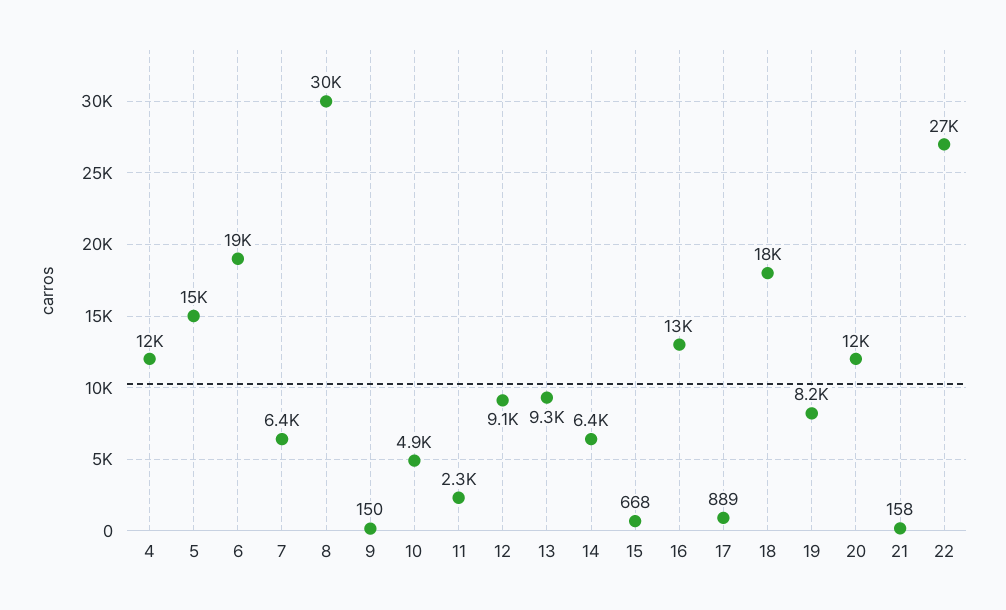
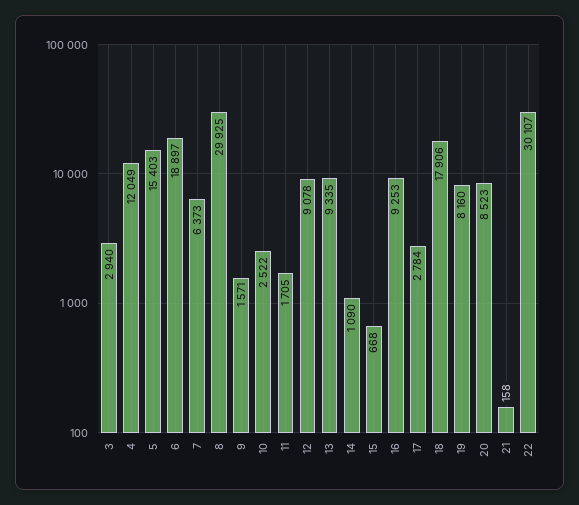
9: 150 -> 1571
10: 4900 -> 2522
11: 2300 -> 1705
14: 6400 -> 1090
16: 13000 -> 9253
17: 889 -> 2784
20: 12000 -> 8523
22: 27000 -> 30107
3: none -> 2940

